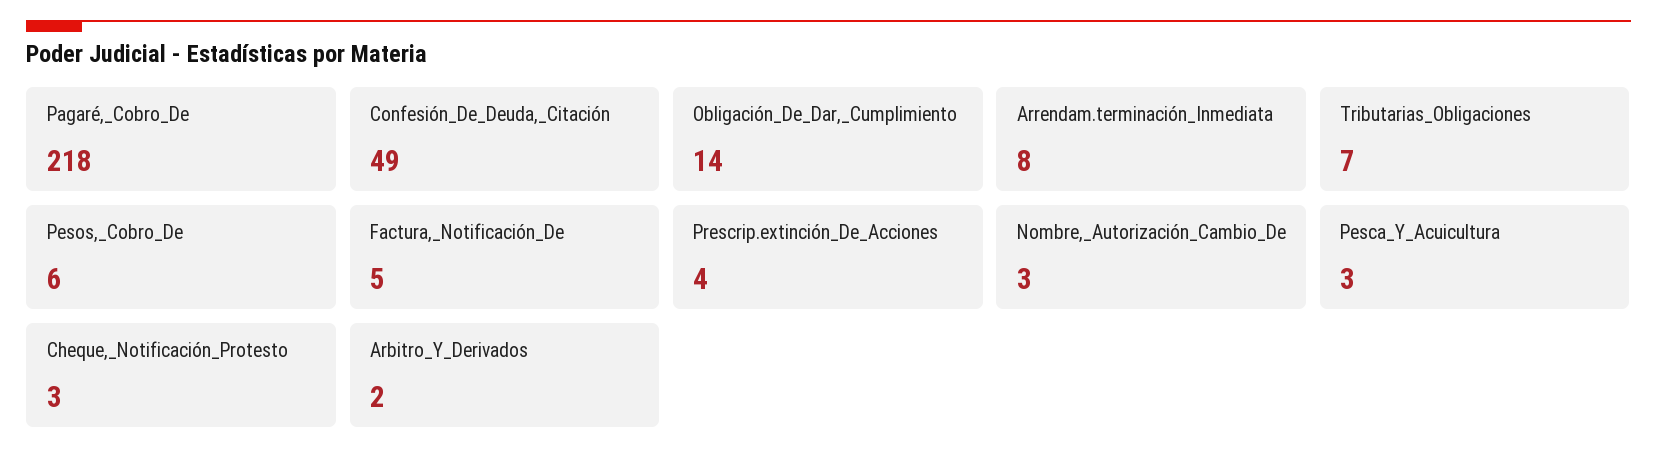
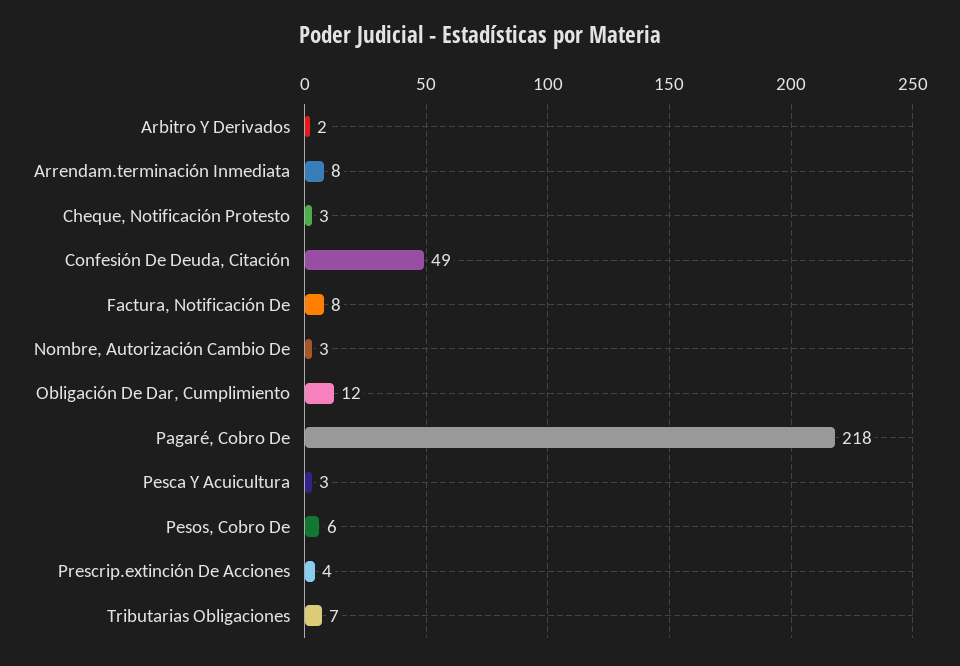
Obligación_De_Dar,_Cumplimiento: 14 -> 12
Factura,_Notificación_De: 5 -> 8

